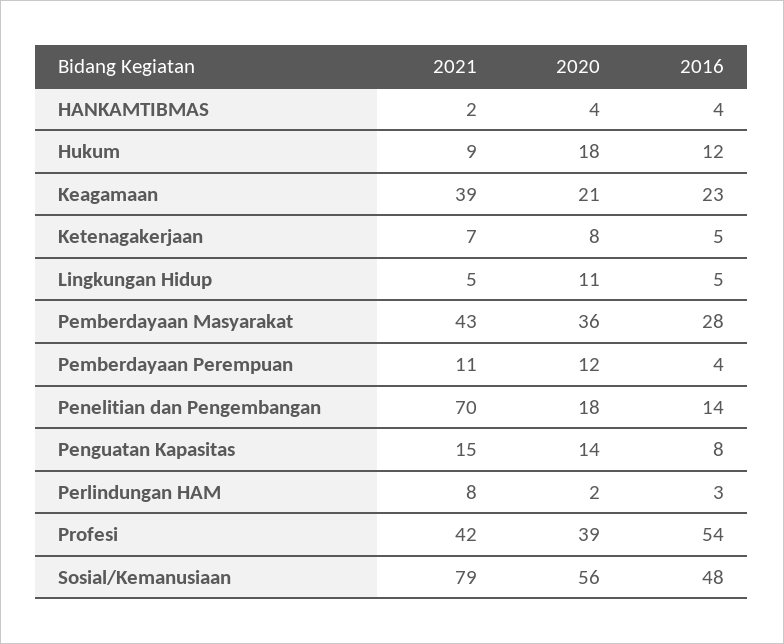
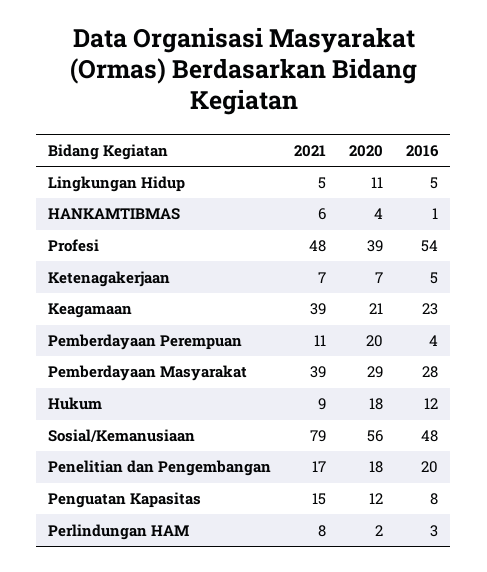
2021, HANKAMTIBMAS: 2 -> 6
2016, HANKAMTIBMAS: 4 -> 1
2020, Ketenagakerjaan: 8 -> 7
2021, Pemberdayaan Masyarakat: 43 -> 39
2020, Pemberdayaan Masyarakat: 36 -> 29
2020, Pemberdayaan Perempuan: 12 -> 20
2021, Penelitian dan Pengembangan: 70 -> 17
2016, Penelitian dan Pengembangan: 14 -> 20
2020, Penguatan Kapasitas: 14 -> 12
2021, Profesi: 42 -> 48

